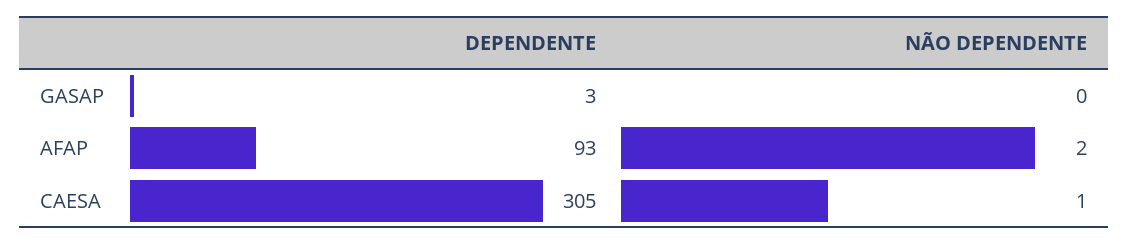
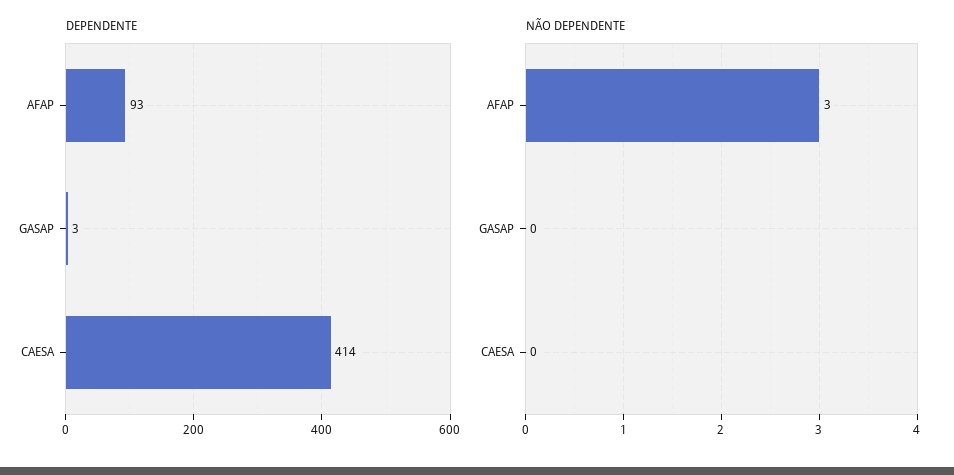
NÃO DEPENDENTE, AFAP: 2 -> 3
DEPENDENTE, CAESA: 305 -> 414
NÃO DEPENDENTE, CAESA: 1 -> 0

